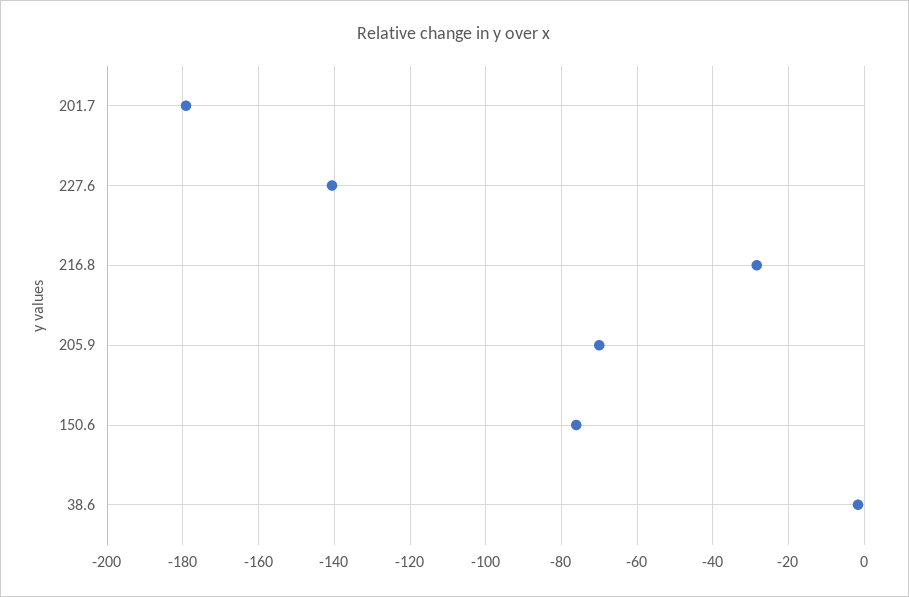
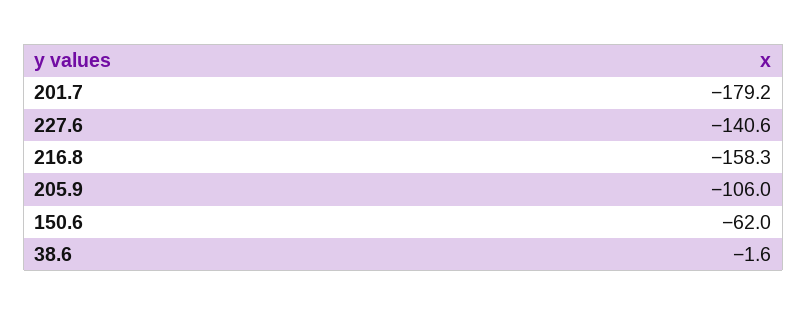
216.8: -28 -> -158.3
205.9: -70 -> -106
150.6: -76 -> -62

